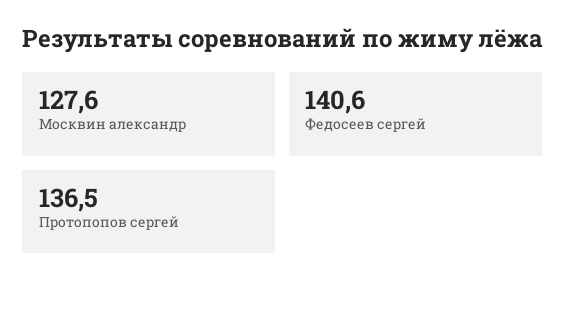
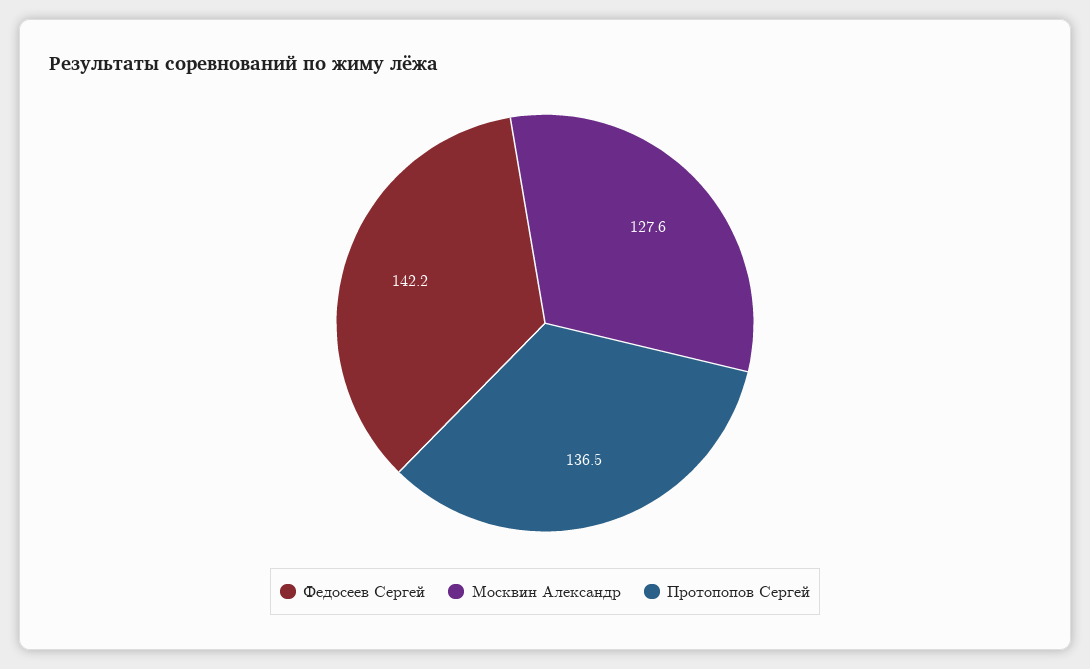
Федосеев сергей: 140.6 -> 142.2

